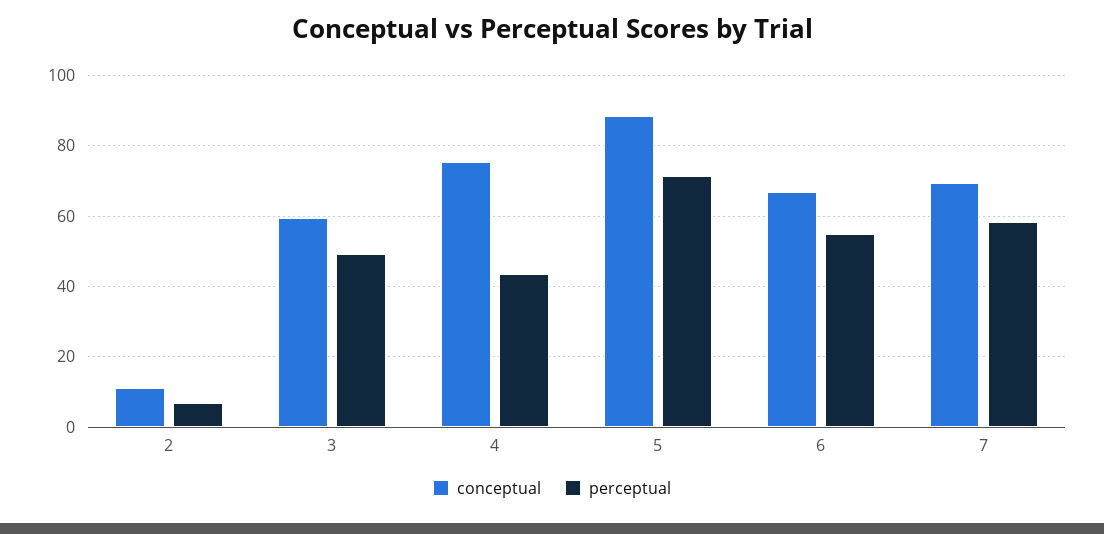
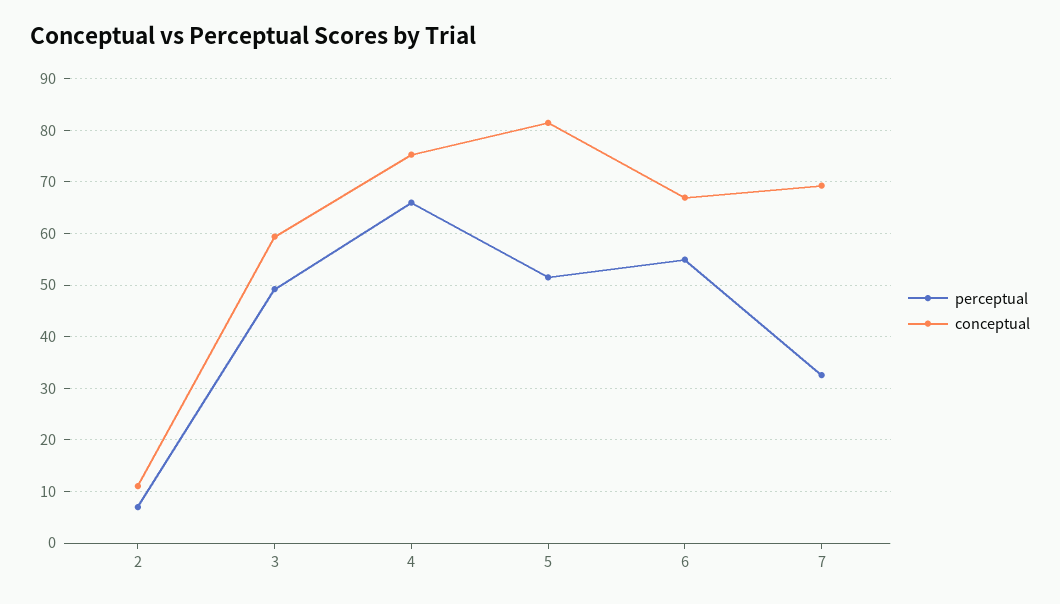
perceptual, 4: 44 -> 66
conceptual, 5: 88 -> 82
perceptual, 5: 72 -> 52
perceptual, 7: 58 -> 32

